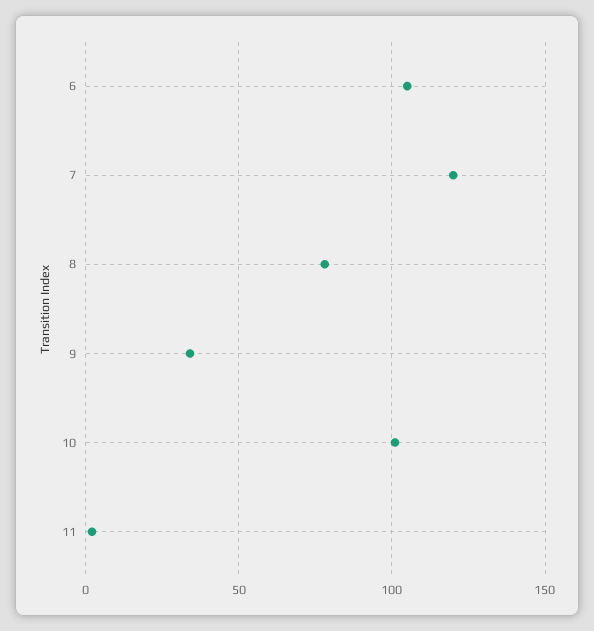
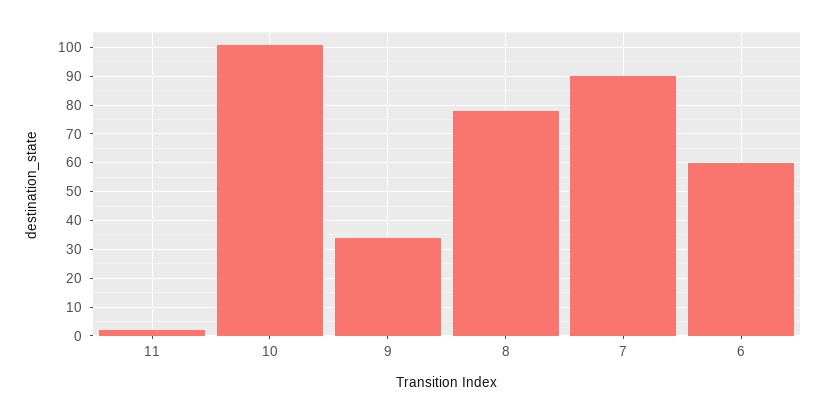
6: 105 -> 60
7: 120 -> 90

